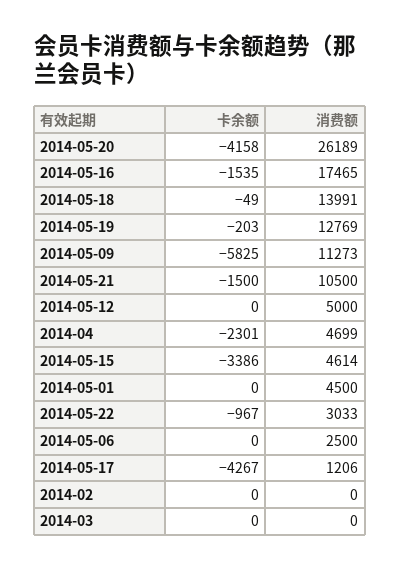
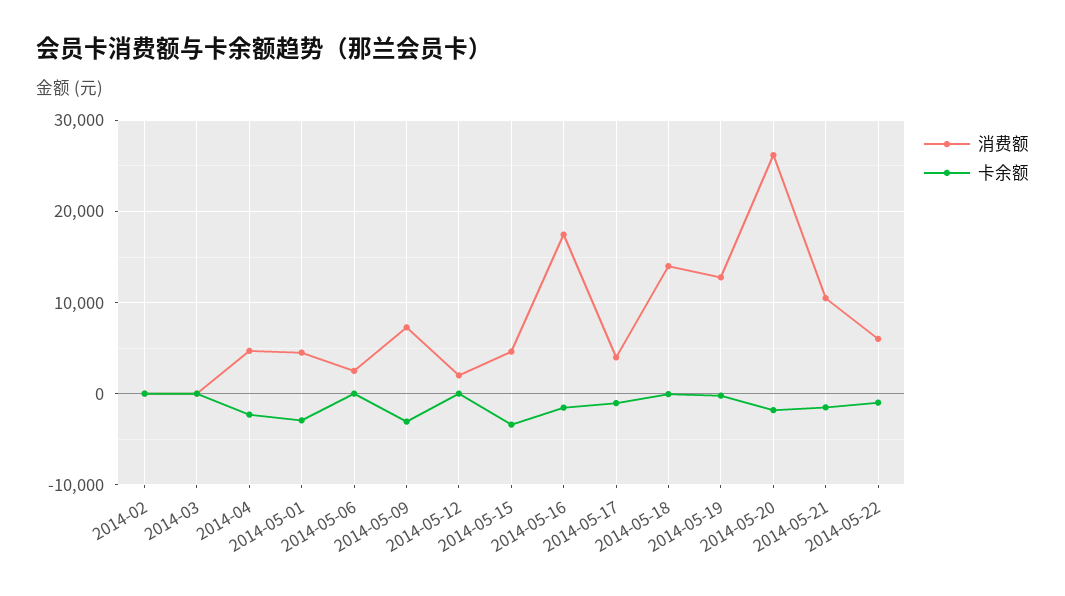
卡余额, 2014-05-20: -4158 -> -2000
卡余额, 2014-05-09: -5825 -> -3000
消费额, 2014-05-09: 11273 -> 7000
消费额, 2014-05-12: 5000 -> 2000
卡余额, 2014-05-01: 0 -> -3000
消费额, 2014-05-22: 3033 -> 6000
卡余额, 2014-05-17: -4267 -> -1000
消费额, 2014-05-17: 1206 -> 4000

